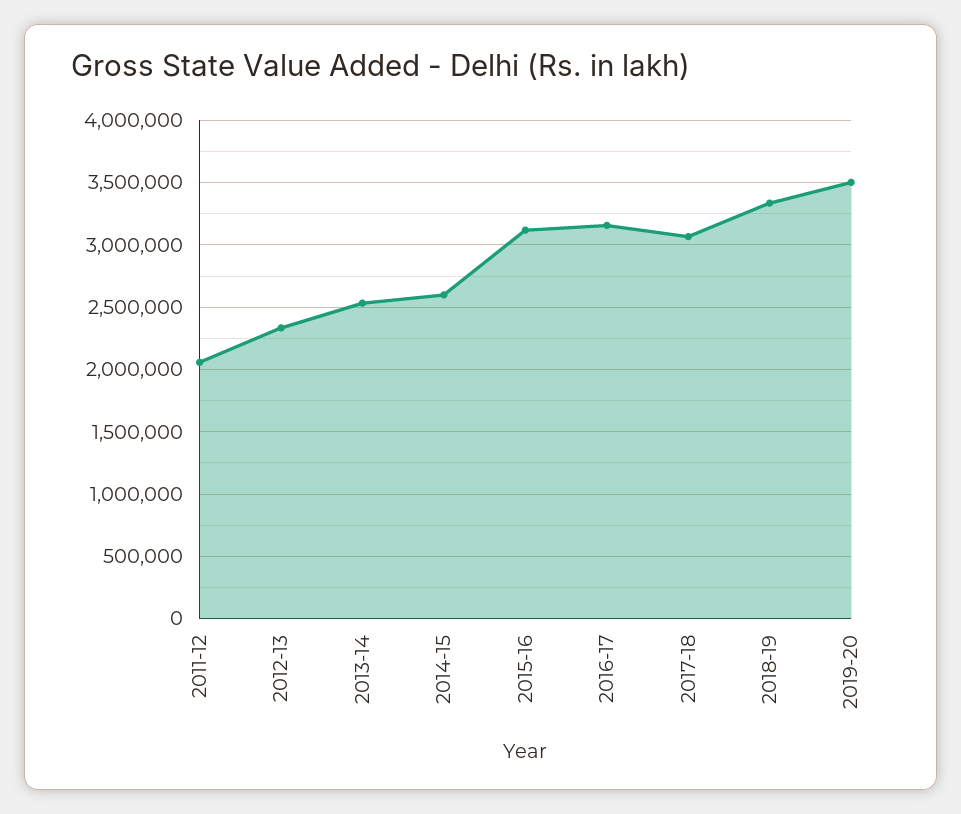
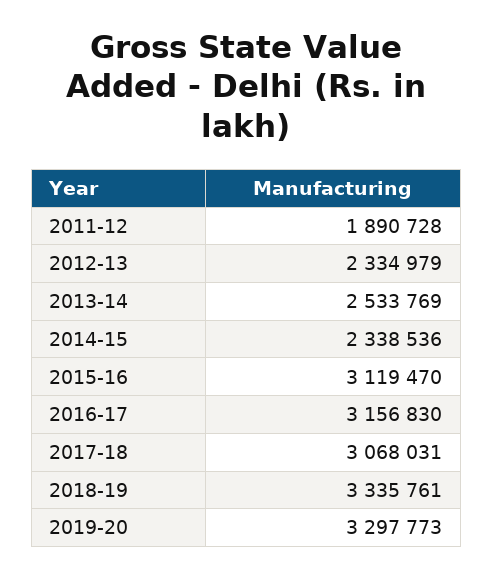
2011-12: 2050000 -> 1890728
2014-15: 2600000 -> 2338536
2019-20: 3500000 -> 3297773

